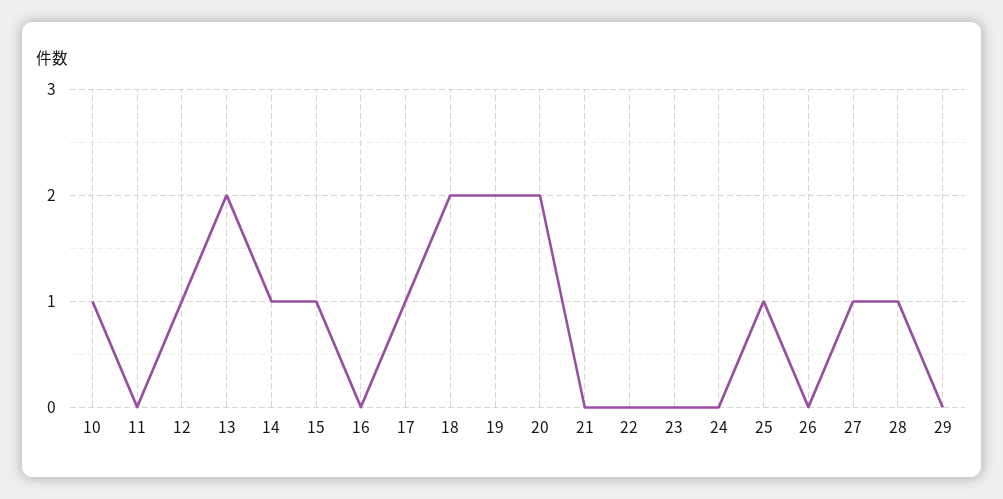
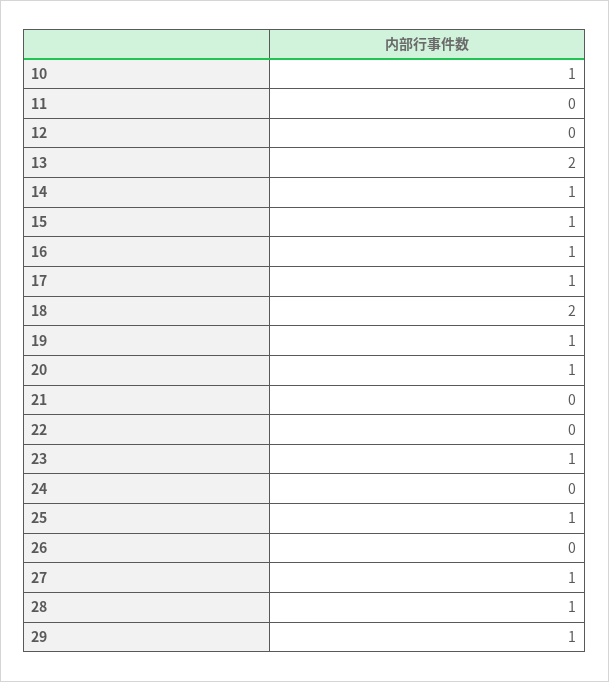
12: 1 -> 0
16: 0 -> 1
19: 2 -> 1
20: 2 -> 1
23: 0 -> 1
29: 0 -> 1

